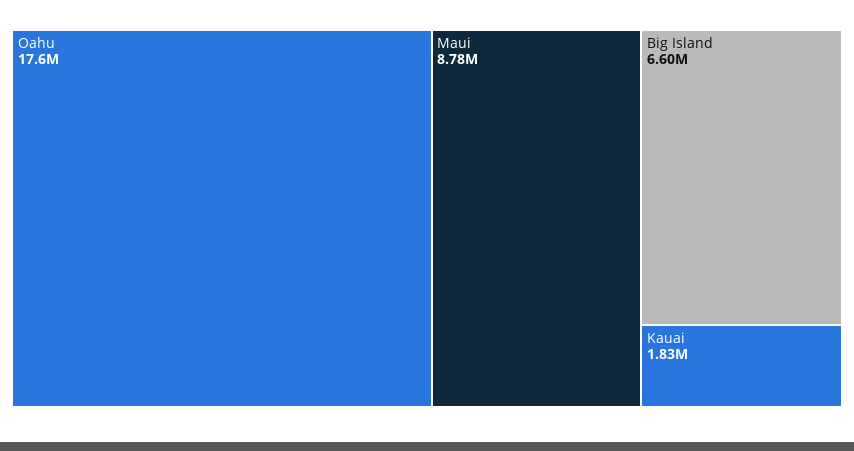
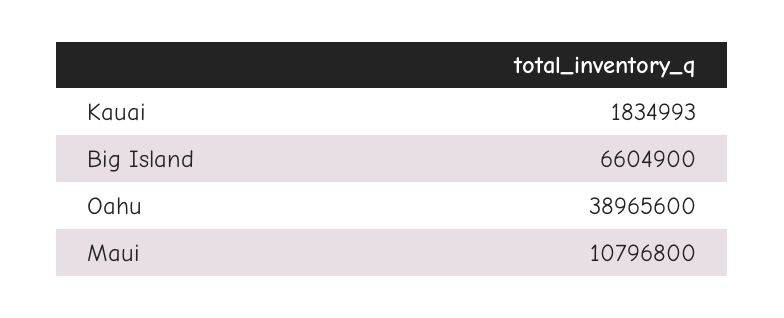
Oahu: 17600000 -> 38965600
Maui: 8780000 -> 10796800

